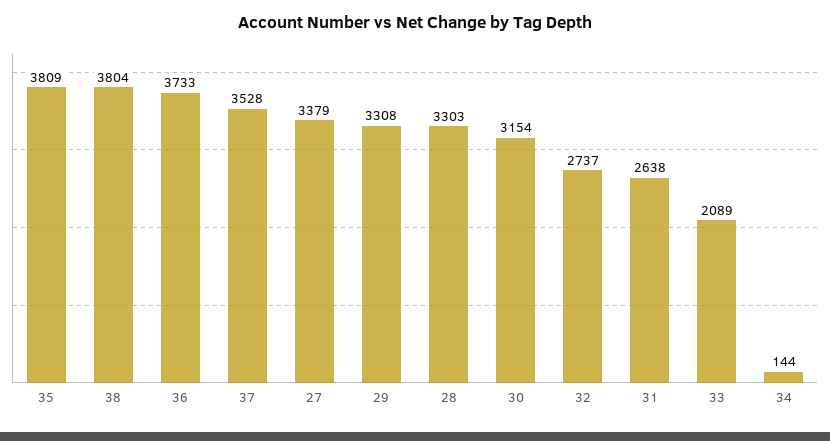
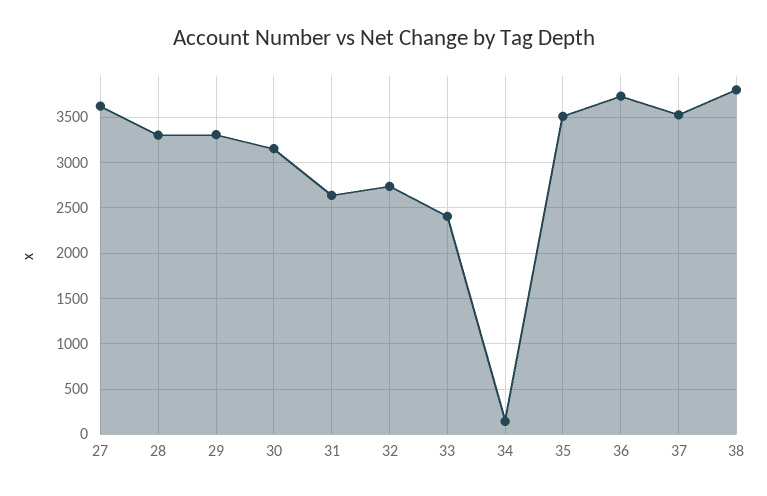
35: 3809 -> 3500
27: 3379 -> 3600
33: 2089 -> 2400

